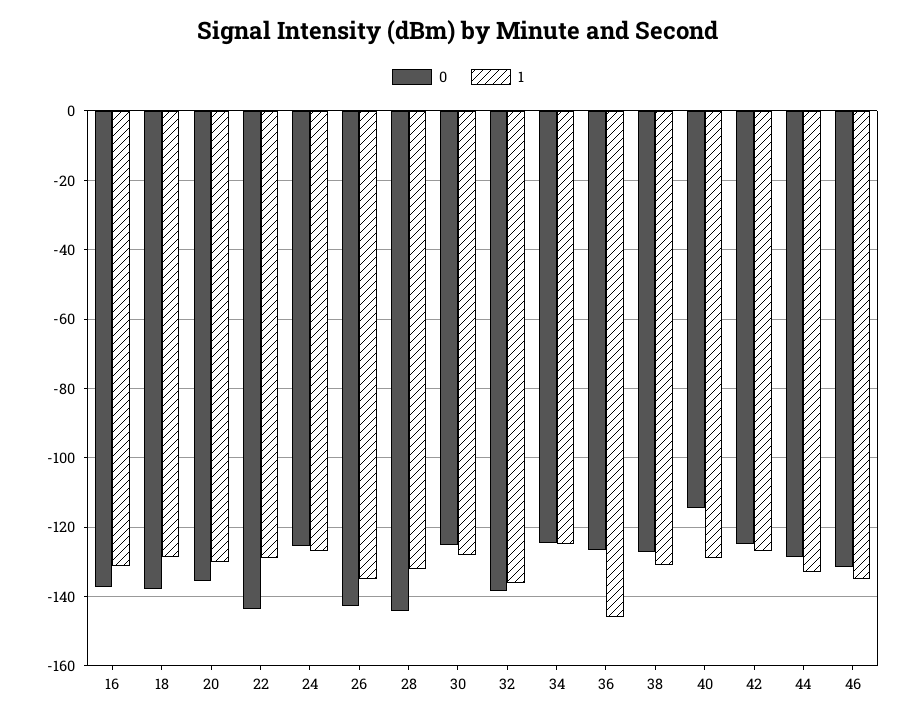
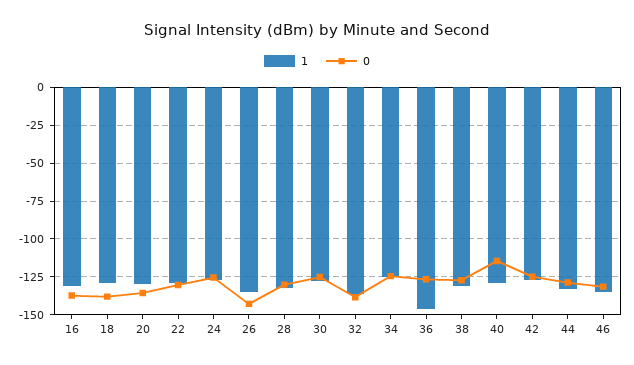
0, 22: -144 -> -130
0, 28: -144 -> -130

